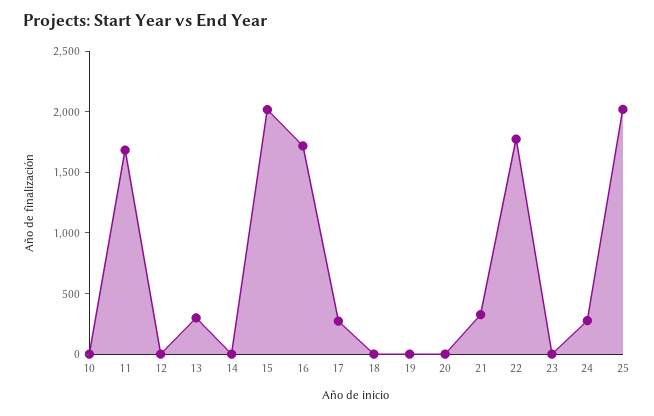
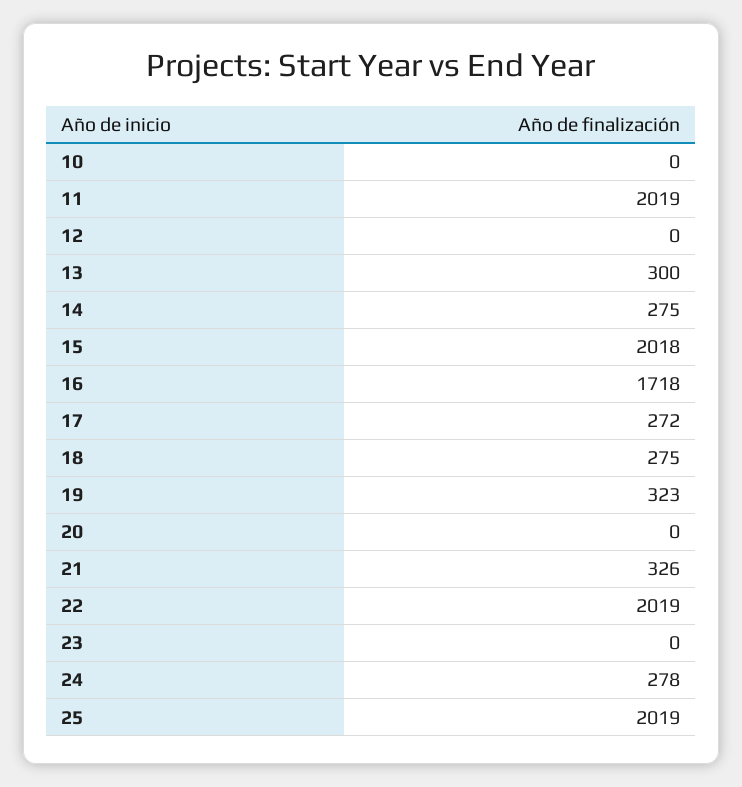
11: 1700 -> 2019
14: 0 -> 275
18: 0 -> 275
19: 0 -> 323
22: 1800 -> 2019

